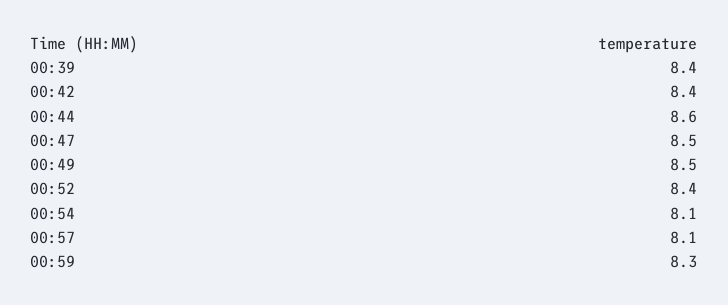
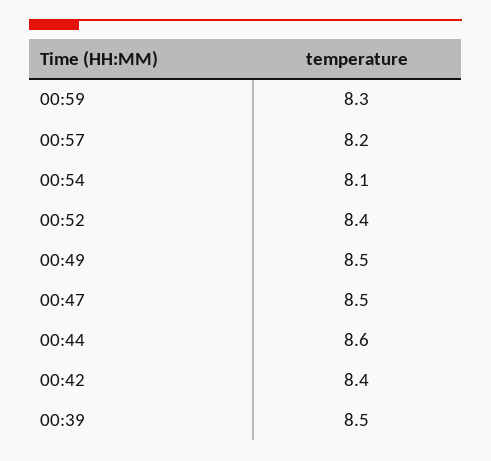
00:39: 8.4 -> 8.5
00:57: 8.1 -> 8.2

